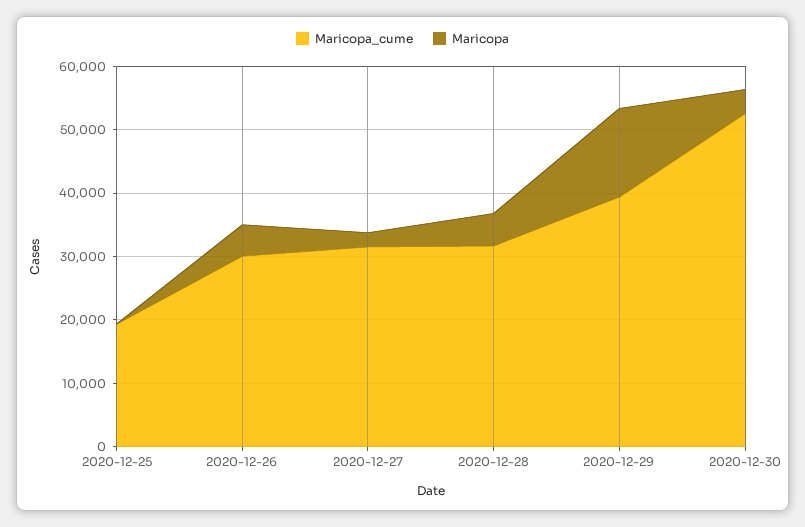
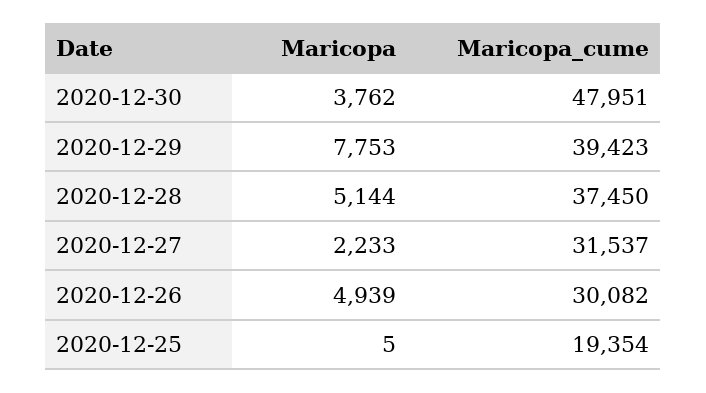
Maricopa_cume, 2020-12-28: 32000 -> 37450
Maricopa, 2020-12-29: 14000 -> 7753
Maricopa_cume, 2020-12-30: 52000 -> 47951

